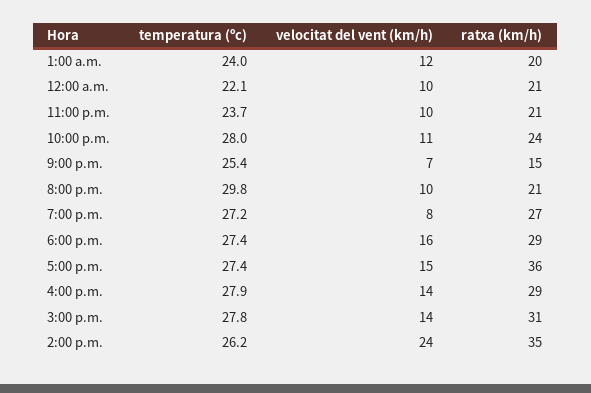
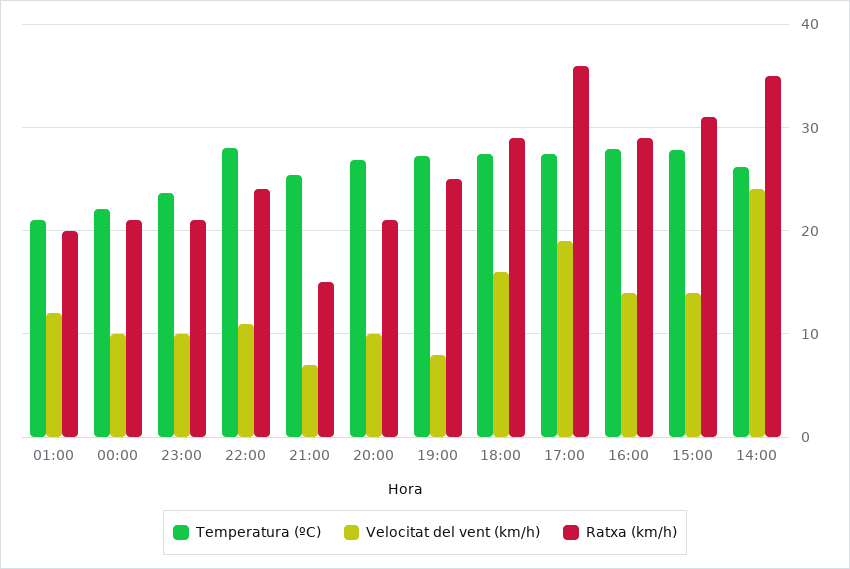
temperatura (ºc), 1:00 a.m.: 24 -> 21
temperatura (ºc), 8:00 p.m.: 29.8 -> 27
ratxa (km/h), 7:00 p.m.: 27 -> 25
velocitat del vent (km/h), 5:00 p.m.: 15 -> 19

